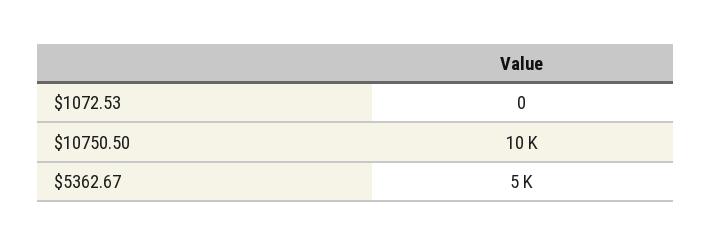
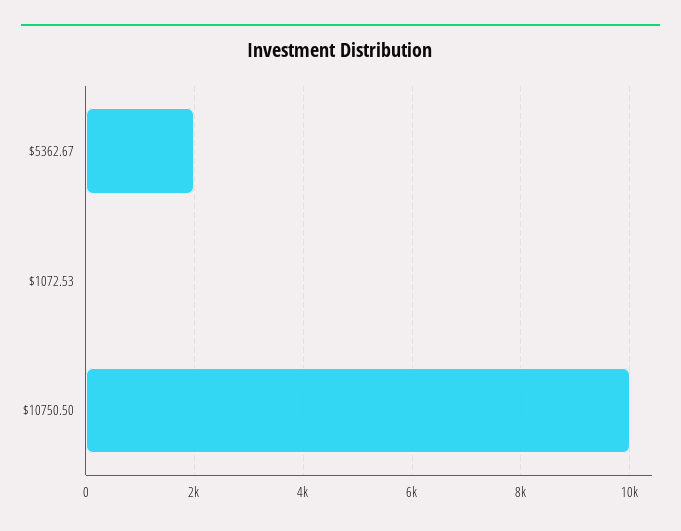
$5362.67: 5000 -> 2000

